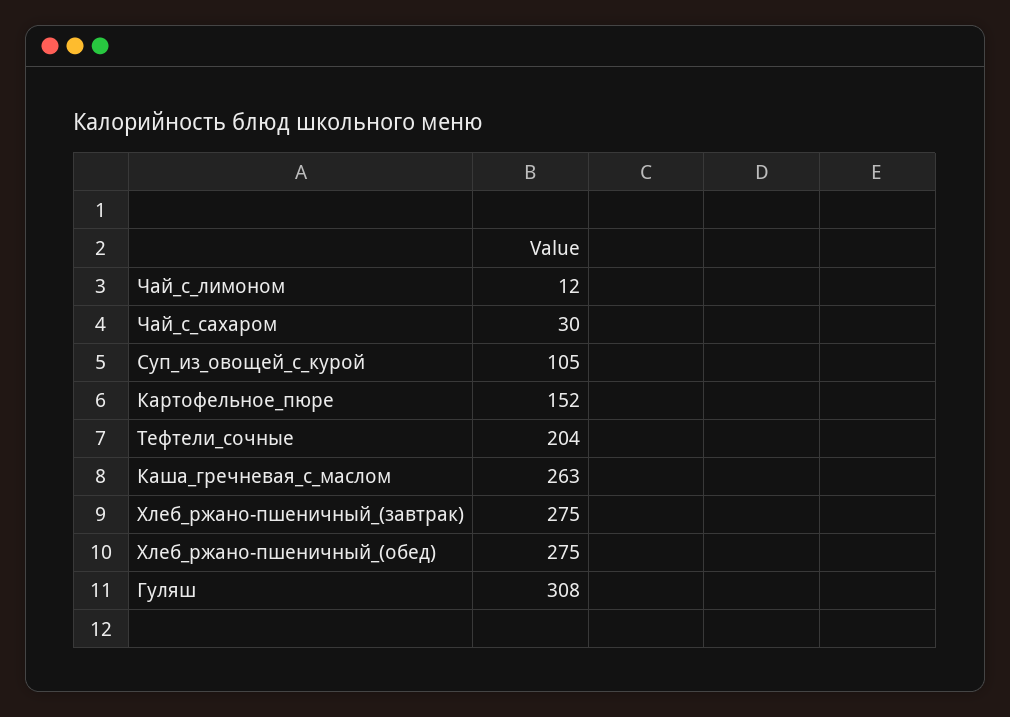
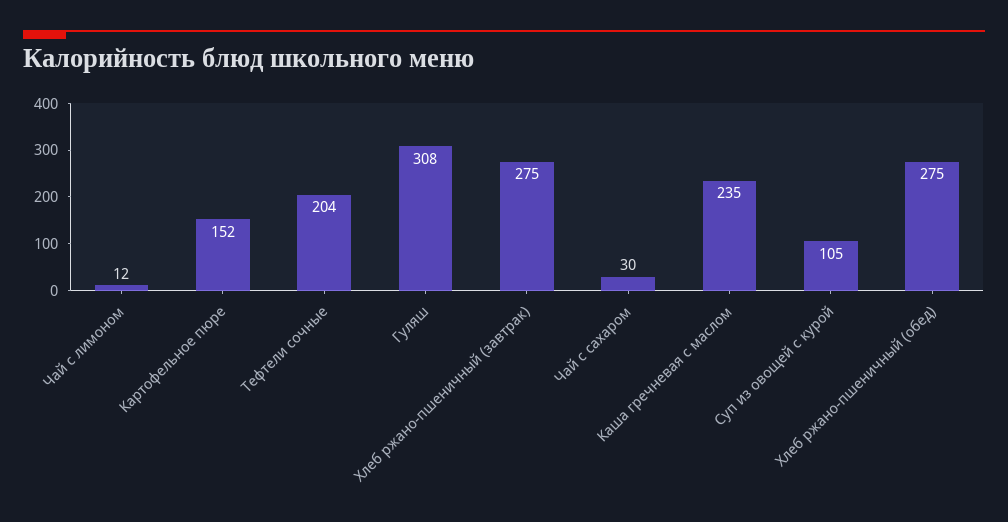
Каша_гречневая_с_маслом: 263 -> 235

